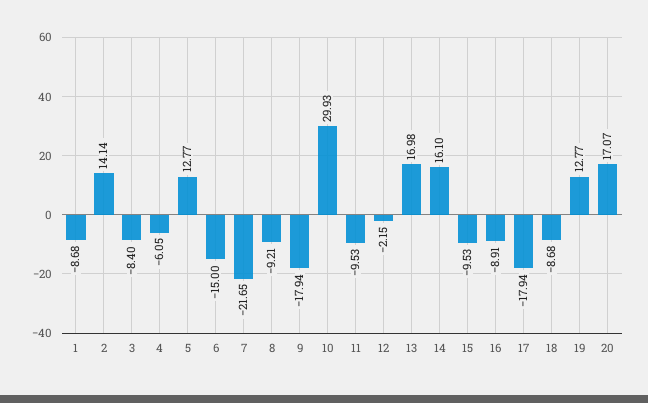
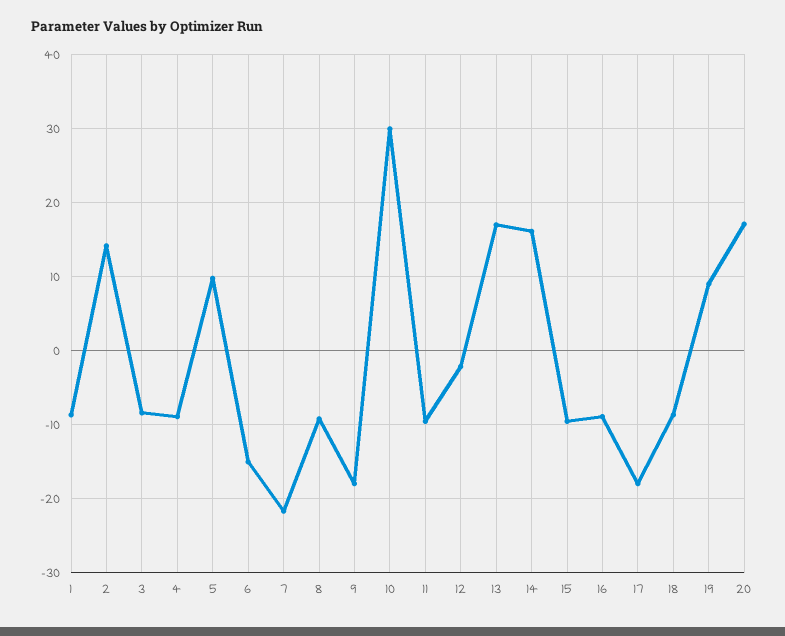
4: -6.05 -> -9
5: 12.77 -> 10
19: 12.77 -> 9

